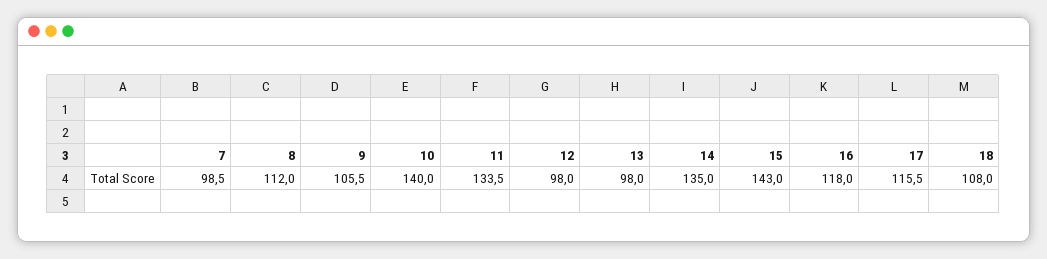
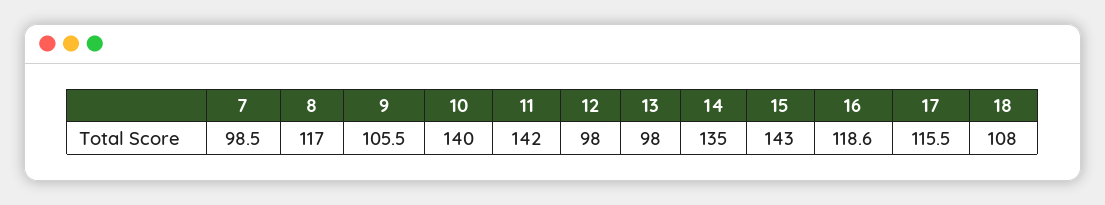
8: 112 -> 117
11: 133.5 -> 142
16: 118 -> 118.6

